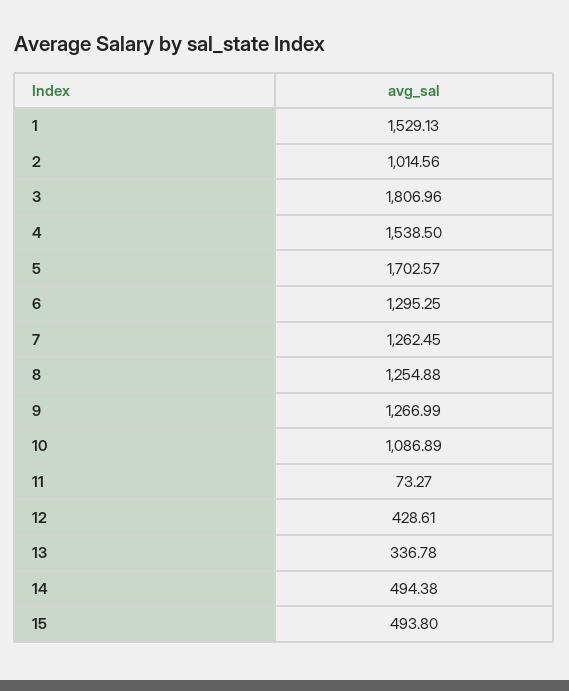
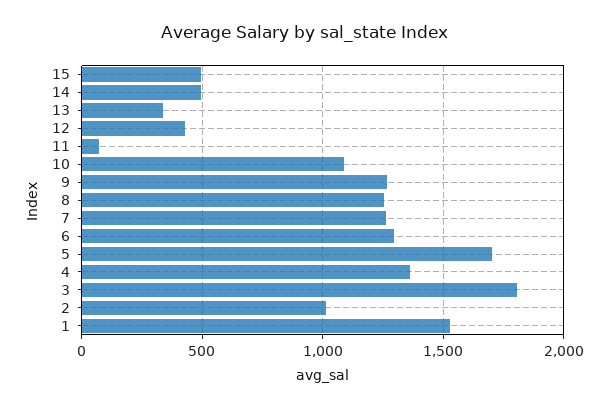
4: 1538.5 -> 1350

